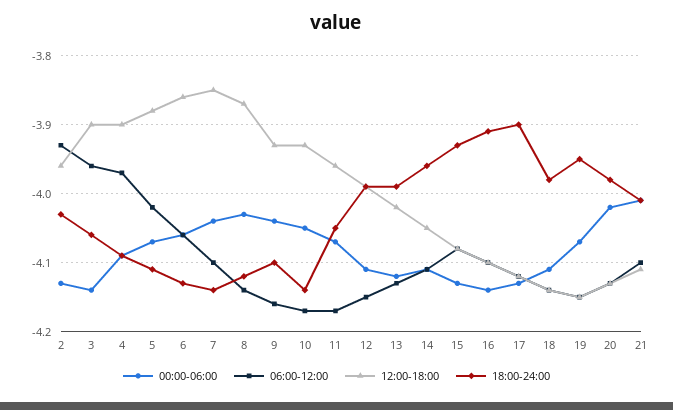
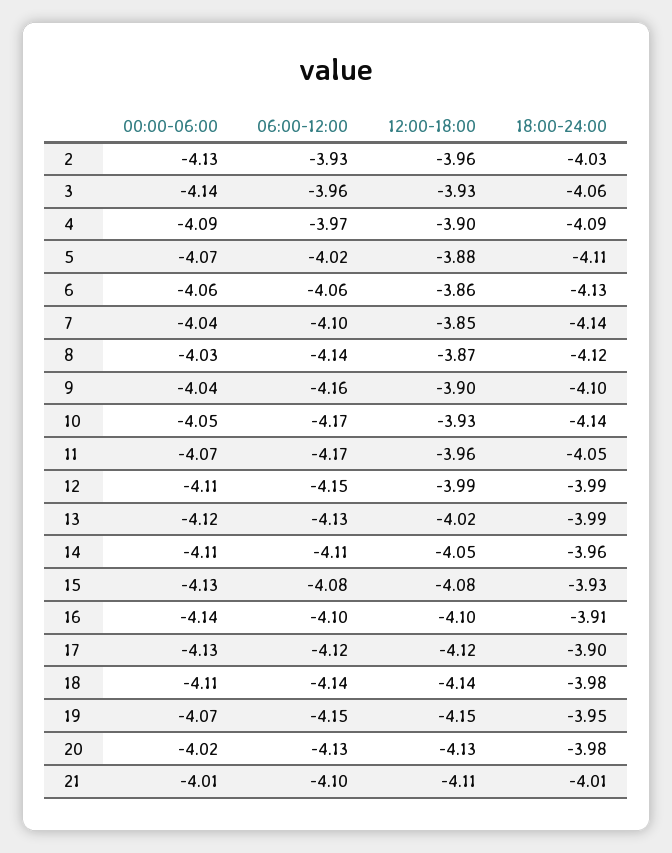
12:00-18:00, 3: -3.9 -> -3.93
12:00-18:00, 9: -3.93 -> -3.9

